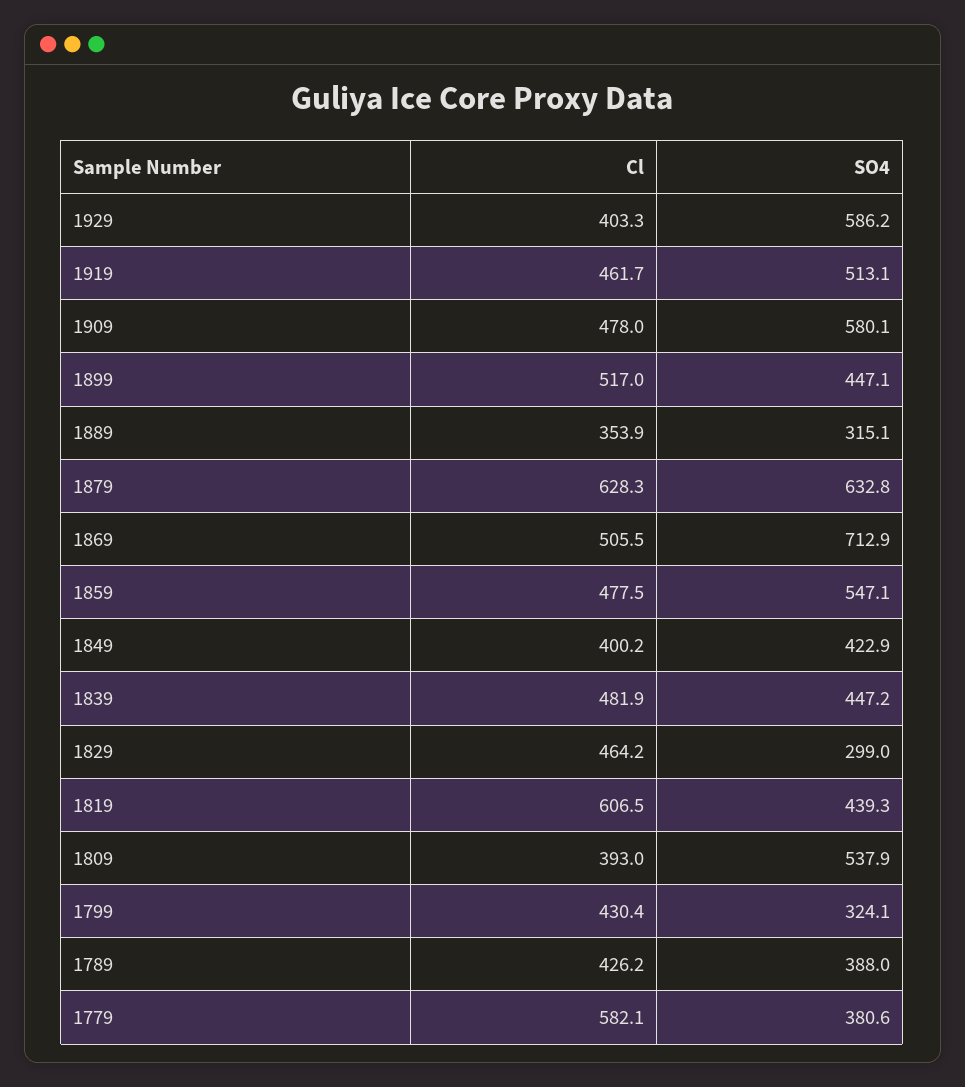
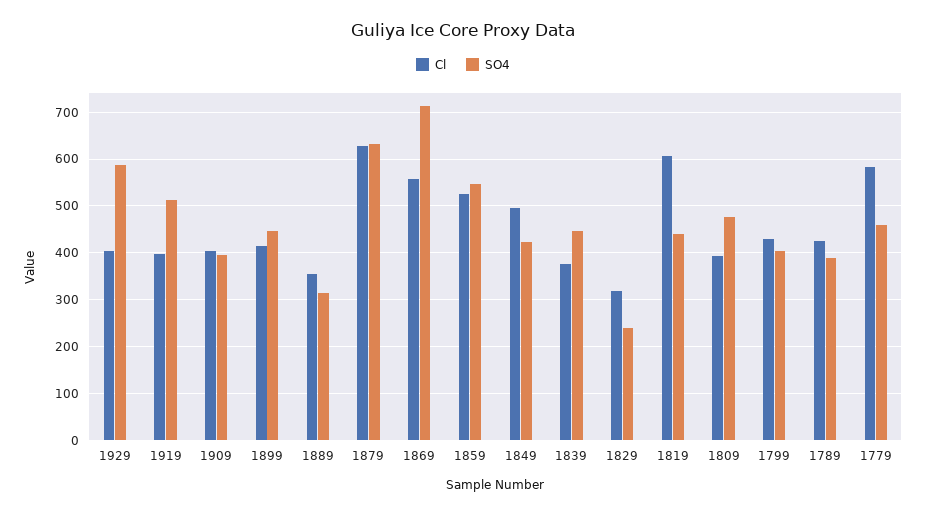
Cl, 1919: 461.7 -> 400
Cl, 1909: 478 -> 400
SO4, 1909: 580.1 -> 400
Cl, 1899: 517 -> 420
Cl, 1869: 505.5 -> 560
Cl, 1859: 477.5 -> 520
Cl, 1849: 400.2 -> 500
Cl, 1839: 481.9 -> 380
Cl, 1829: 464.2 -> 320
SO4, 1829: 299 -> 240
SO4, 1809: 537.9 -> 480
SO4, 1799: 324.1 -> 400
SO4, 1779: 380.6 -> 460

